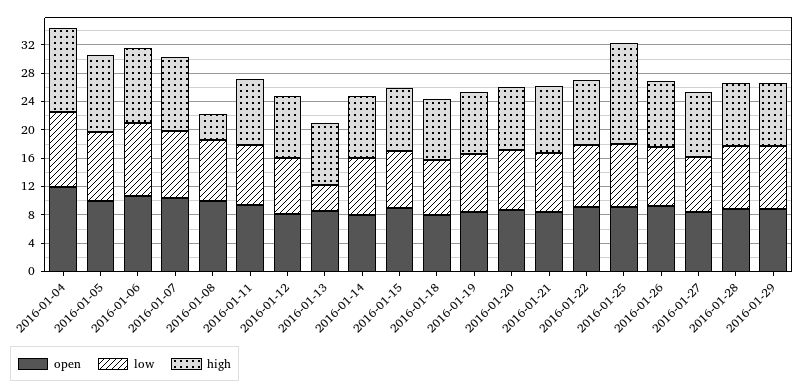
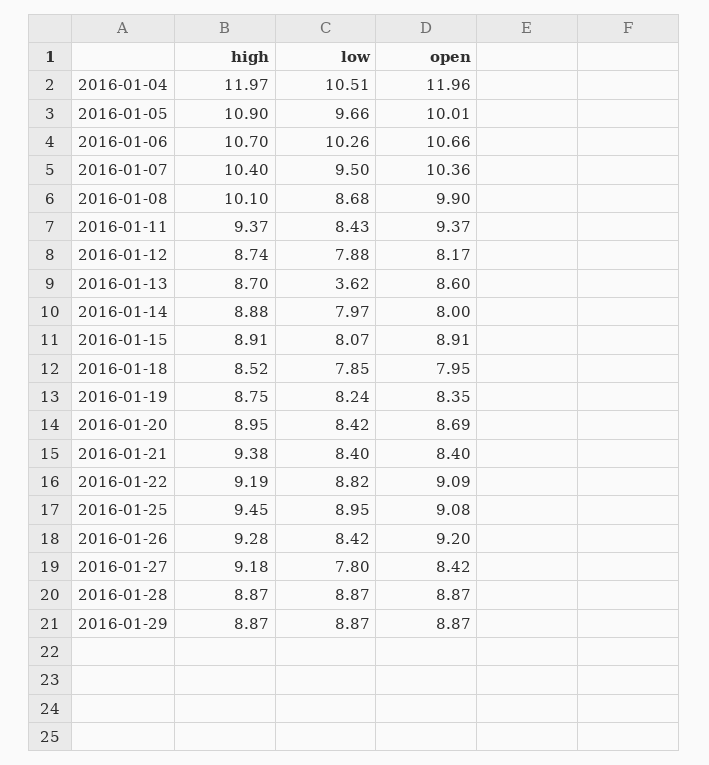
high, 2016-01-08: 4 -> 10.1
high, 2016-01-25: 14 -> 9.45

